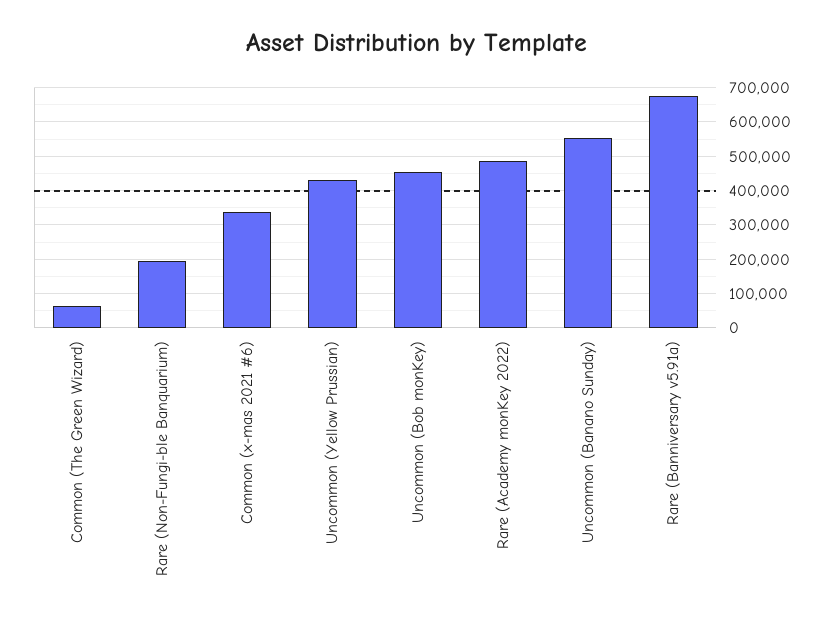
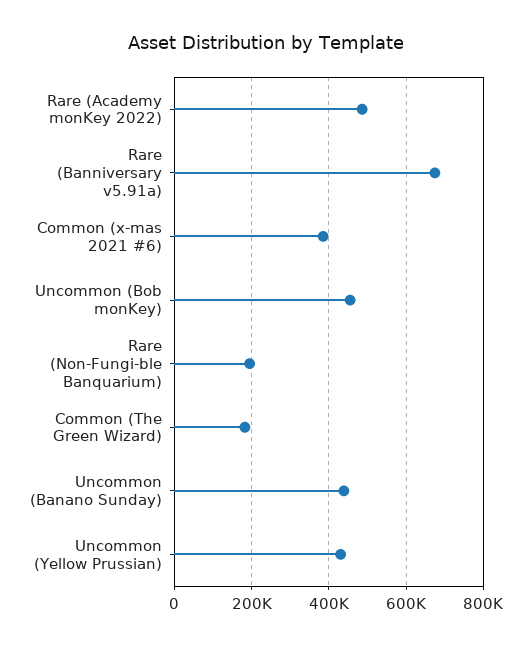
Common (The Green Wizard): 60000 -> 180000
Common (x-mas 2021 #6): 340000 -> 380000
Uncommon (Banano Sunday): 560000 -> 440000

